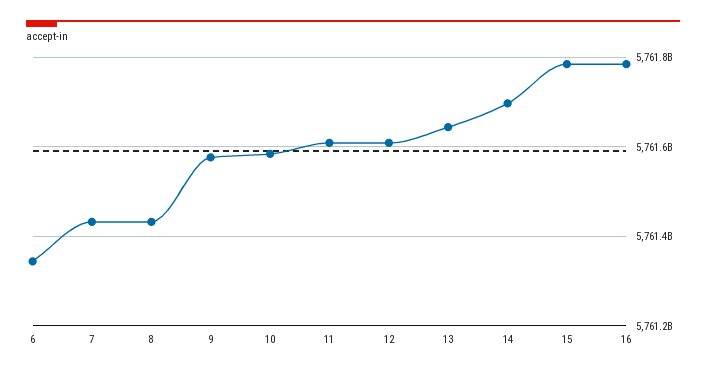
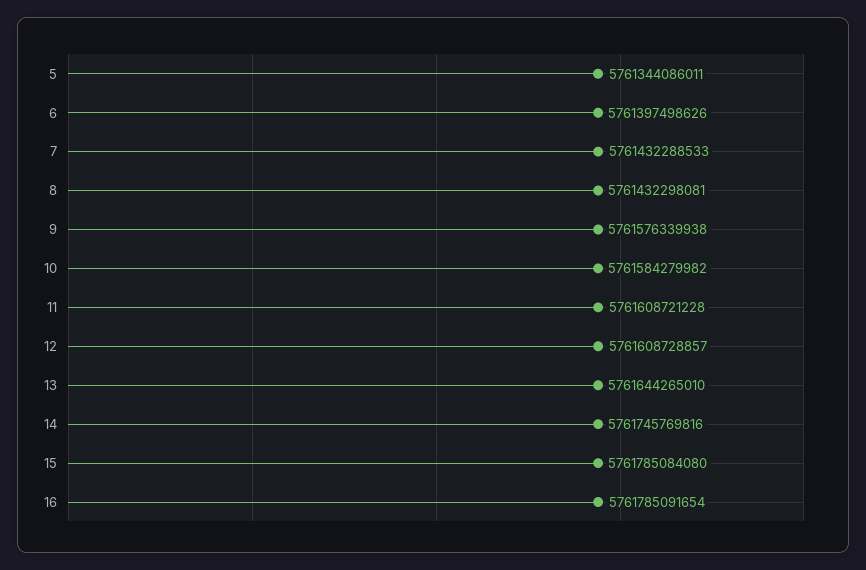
6: 5761340000000 -> 5761397498626
14: 5761700000000 -> 5761745769816
5: none -> 5761344086011

